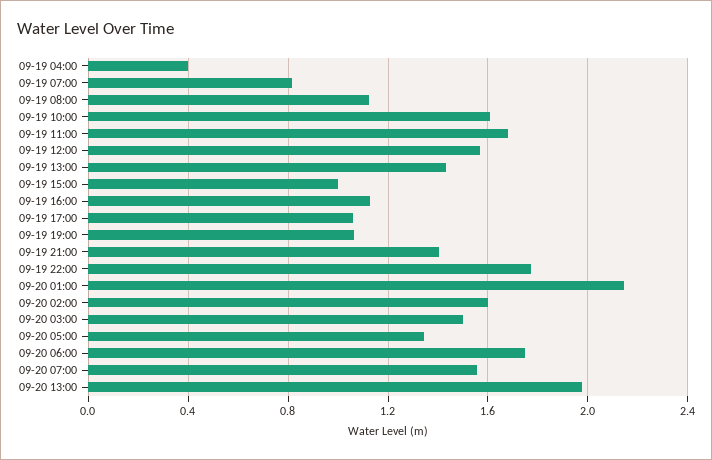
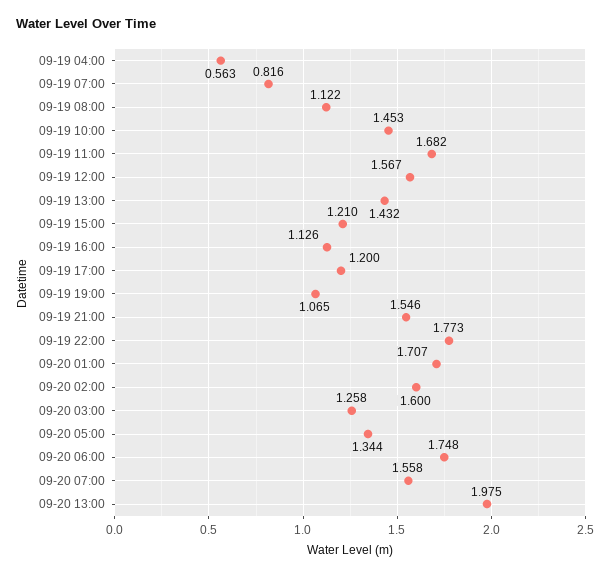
09-19 04:00: 0.4 -> 0.563
09-19 10:00: 1.6 -> 1.453
09-19 15:00: 1 -> 1.21
09-19 17:00: 1.05 -> 1.2
09-19 21:00: 1.4 -> 1.546
09-20 01:00: 2.15 -> 1.707
09-20 03:00: 1.5 -> 1.258

